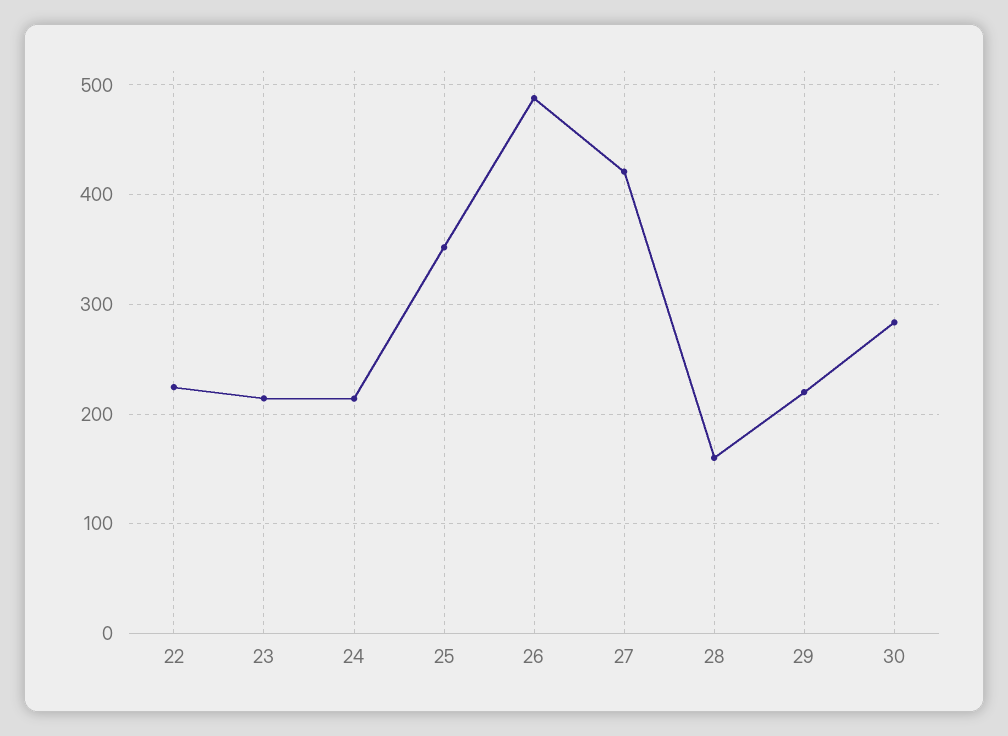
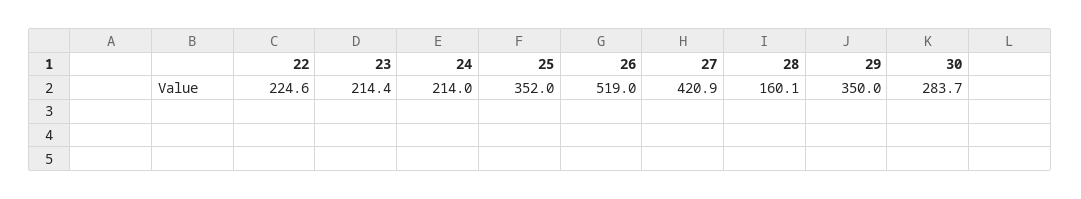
26: 490 -> 519
29: 220 -> 350

